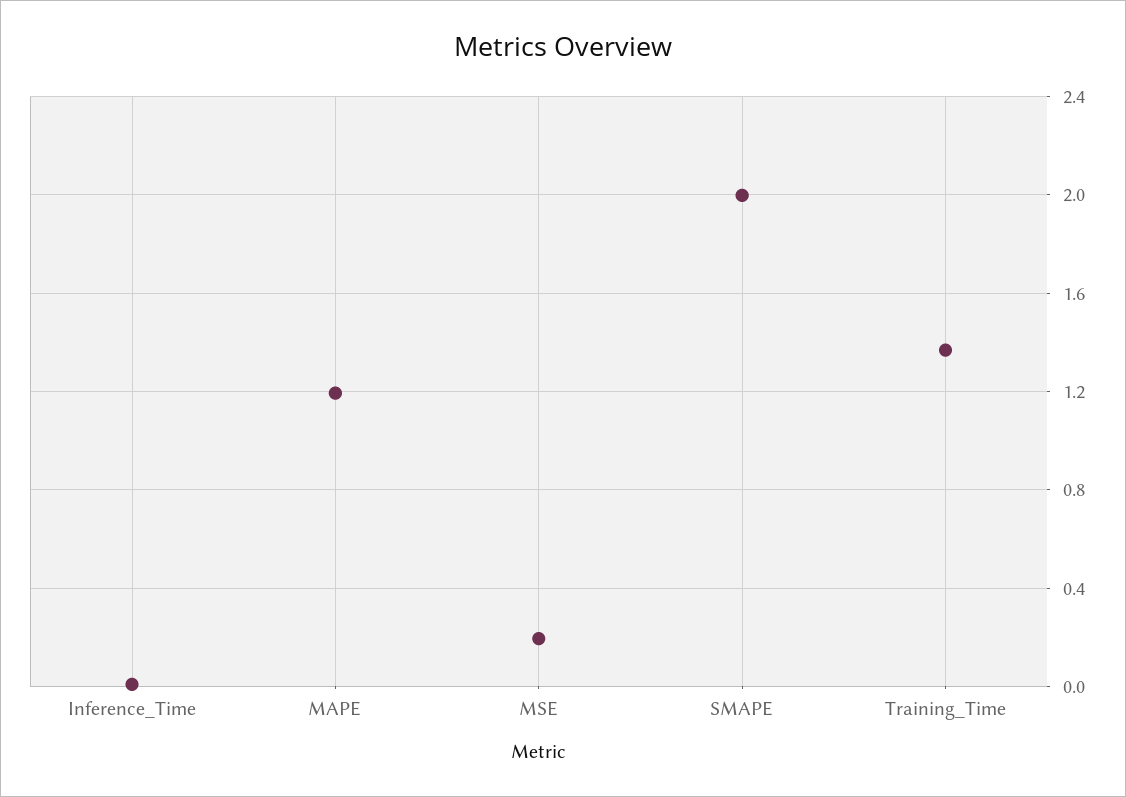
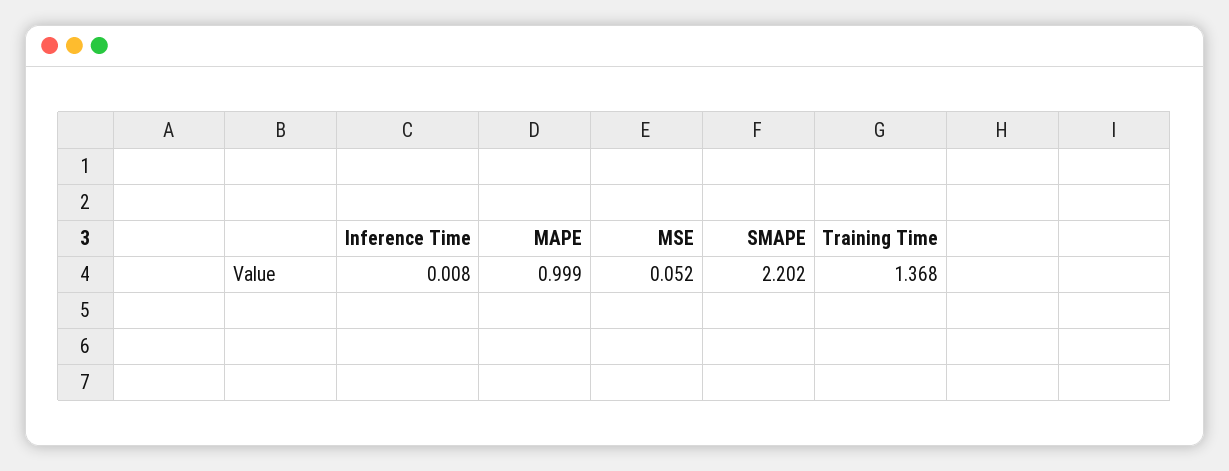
MAPE: 1.2 -> 0.999
MSE: 0.2 -> 0.052
SMAPE: 2 -> 2.202

